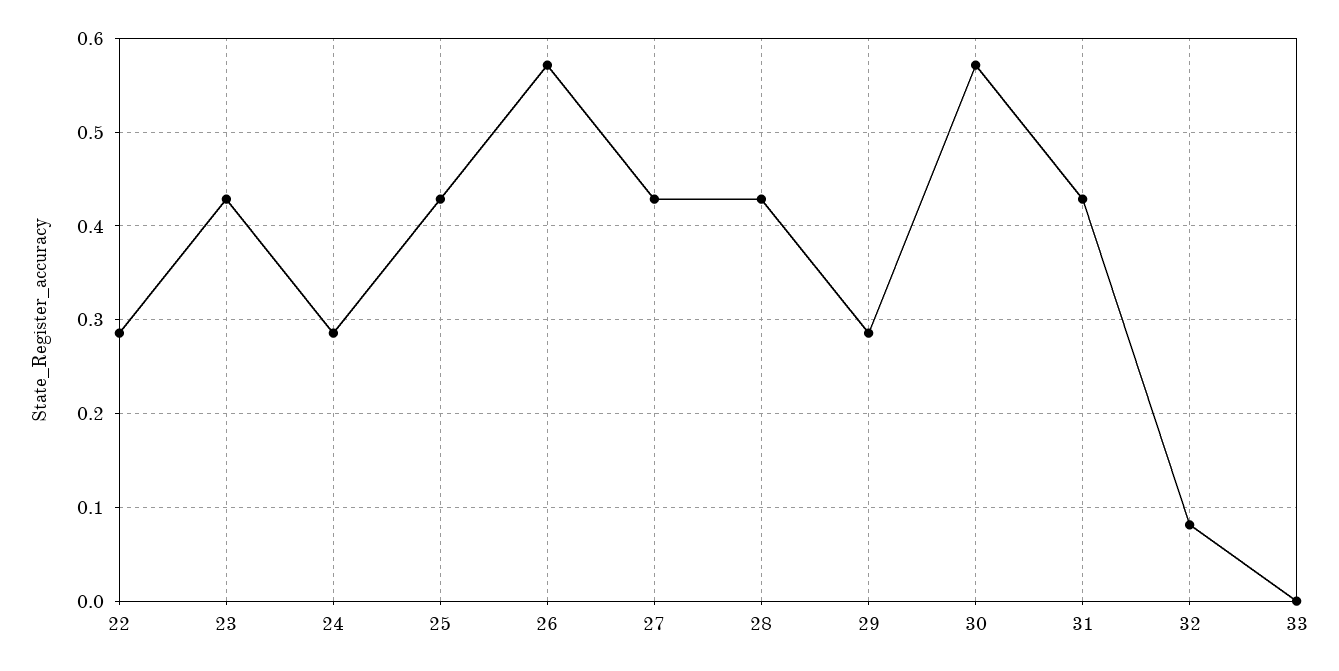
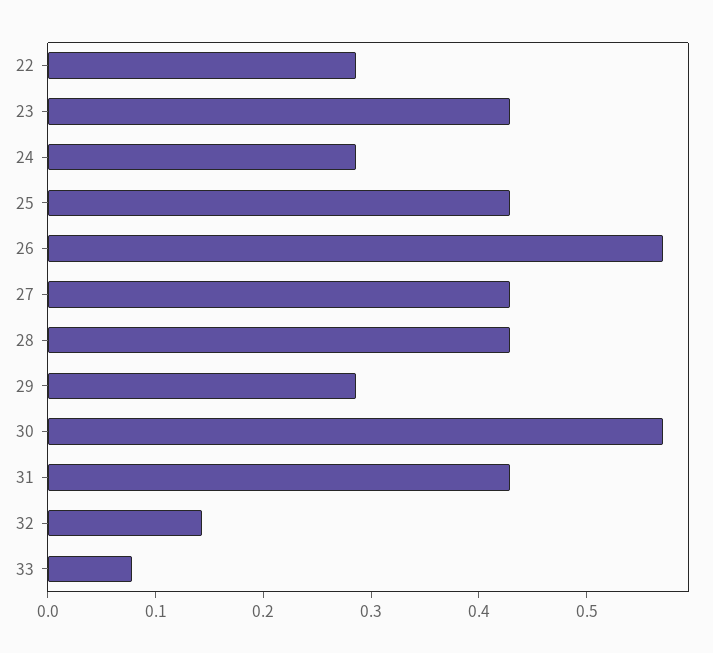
32: 0.08 -> 0.14
33: 0 -> 0.08

